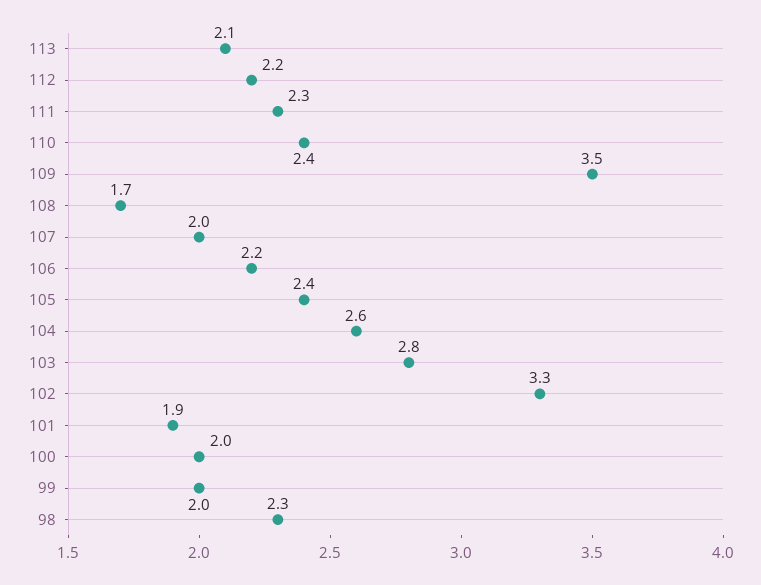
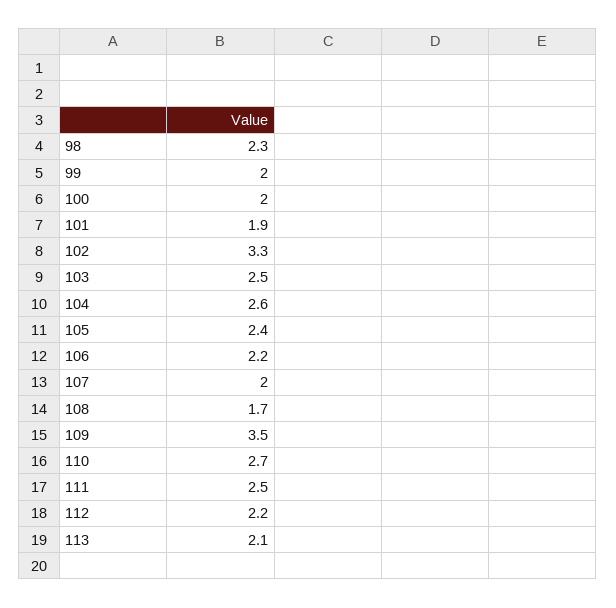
111: 2.3 -> 2.5
110: 2.4 -> 2.7
103: 2.8 -> 2.5

